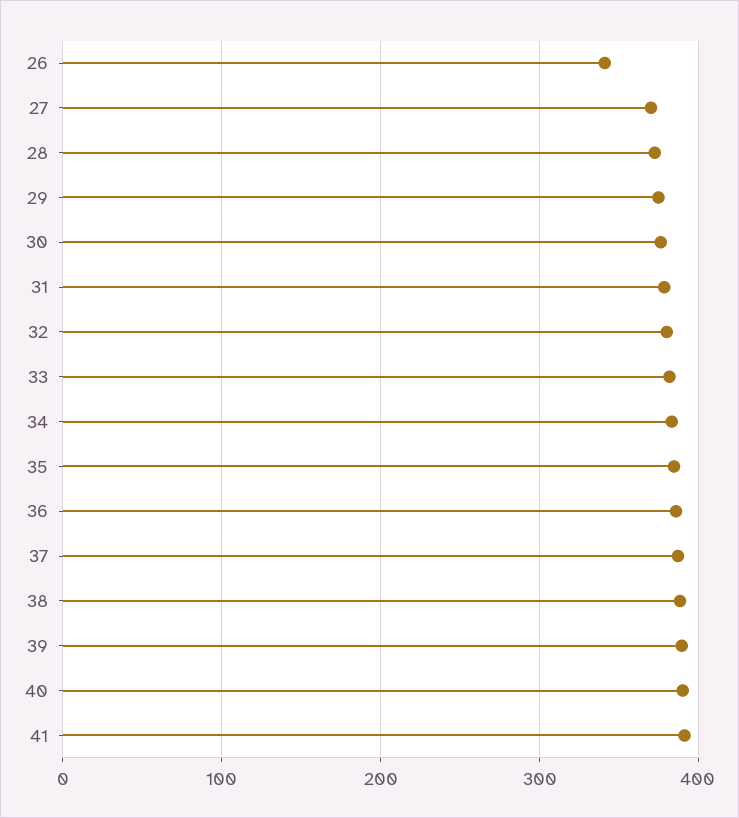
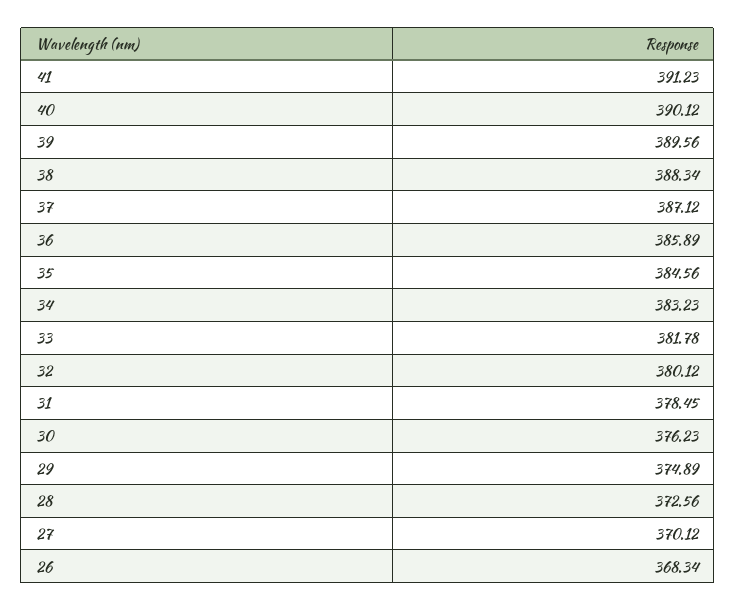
26: 340 -> 368.34

